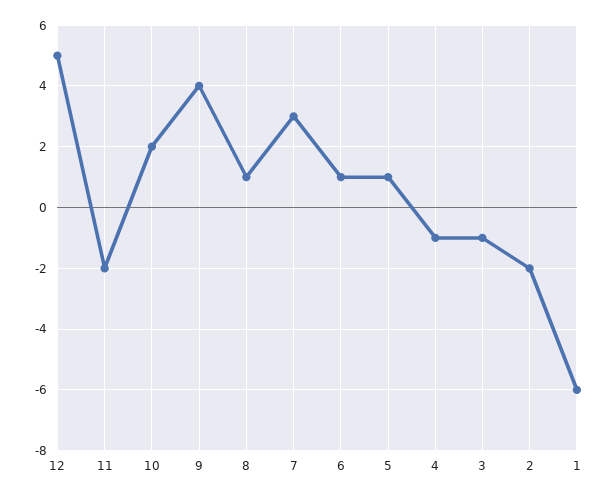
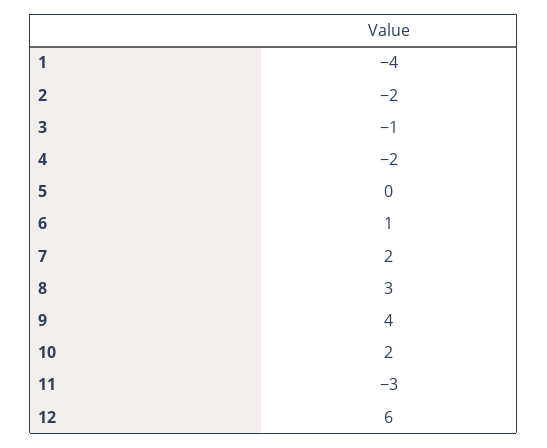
12: 5 -> 6
11: -2 -> -3
8: 1 -> 3
7: 3 -> 2
5: 1 -> 0
4: -1 -> -2
1: -6 -> -4

